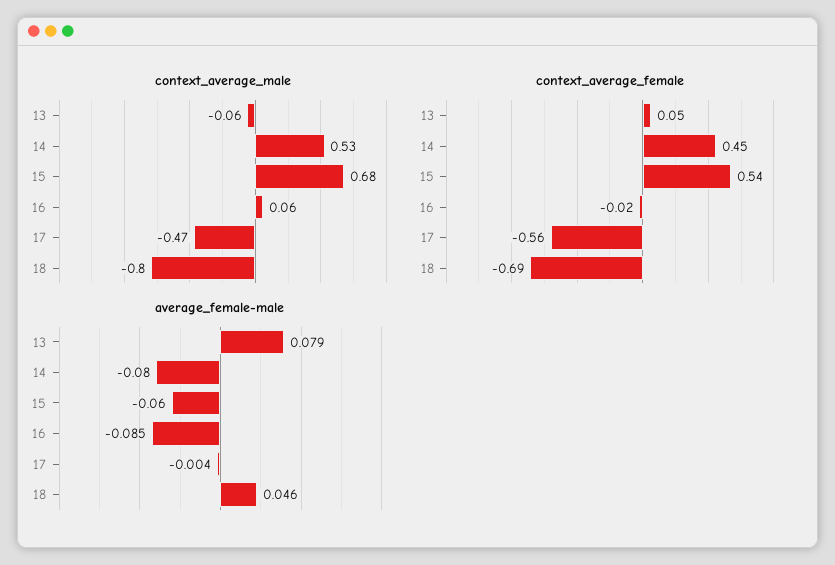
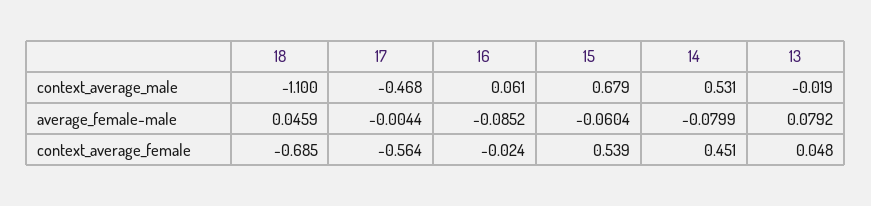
context_average_male, 13: -0.06 -> -0.019
context_average_male, 18: -0.8 -> -1.1

